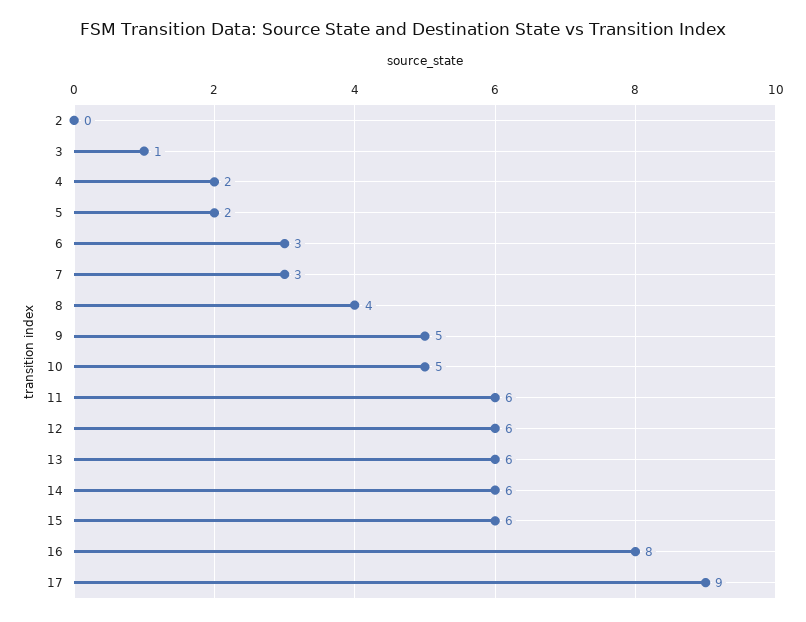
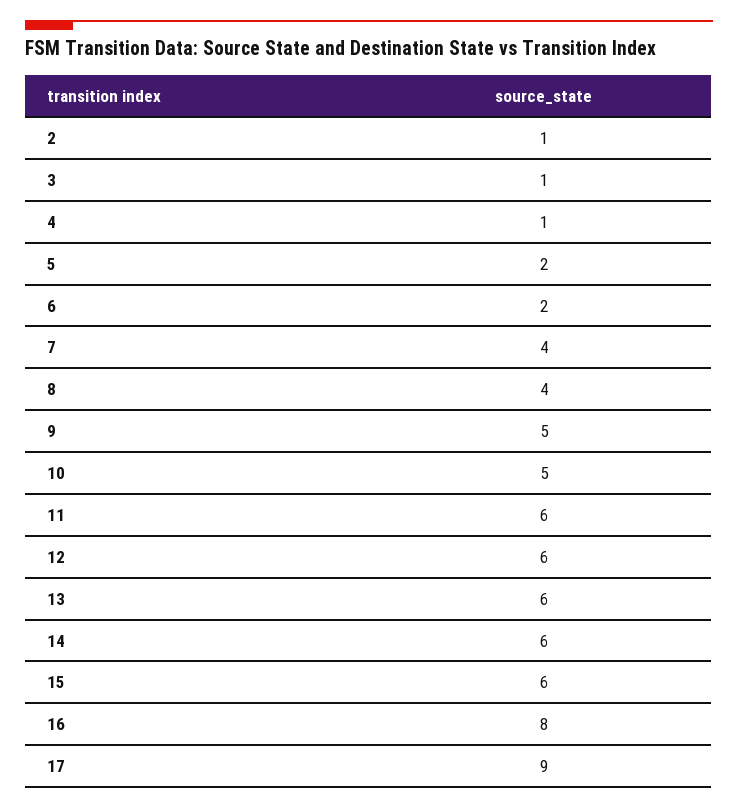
2: 0 -> 1
4: 2 -> 1
6: 3 -> 2
7: 3 -> 4

